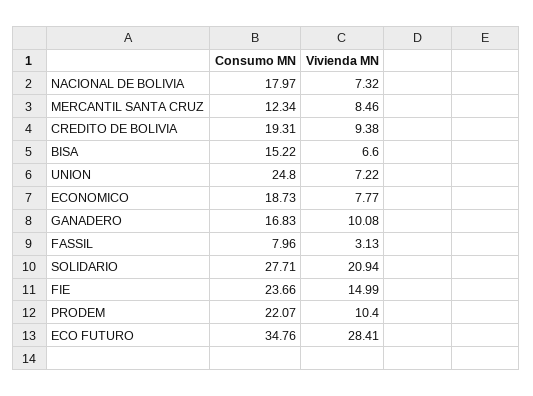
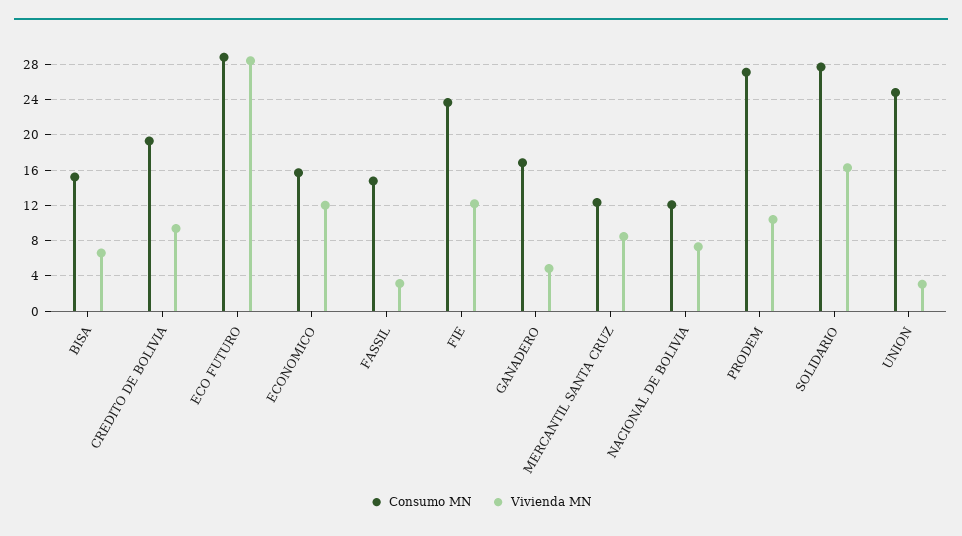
Consumo MN, NACIONAL DE BOLIVIA: 17.97 -> 12
Vivienda MN, UNION: 7.22 -> 3
Consumo MN, ECONOMICO: 18.73 -> 16
Vivienda MN, ECONOMICO: 7.77 -> 12
Vivienda MN, GANADERO: 10.08 -> 5
Consumo MN, FASSIL: 7.96 -> 15
Vivienda MN, SOLIDARIO: 20.94 -> 16
Vivienda MN, FIE: 14.99 -> 12
Consumo MN, PRODEM: 22.07 -> 27
Consumo MN, ECO FUTURO: 34.76 -> 29

